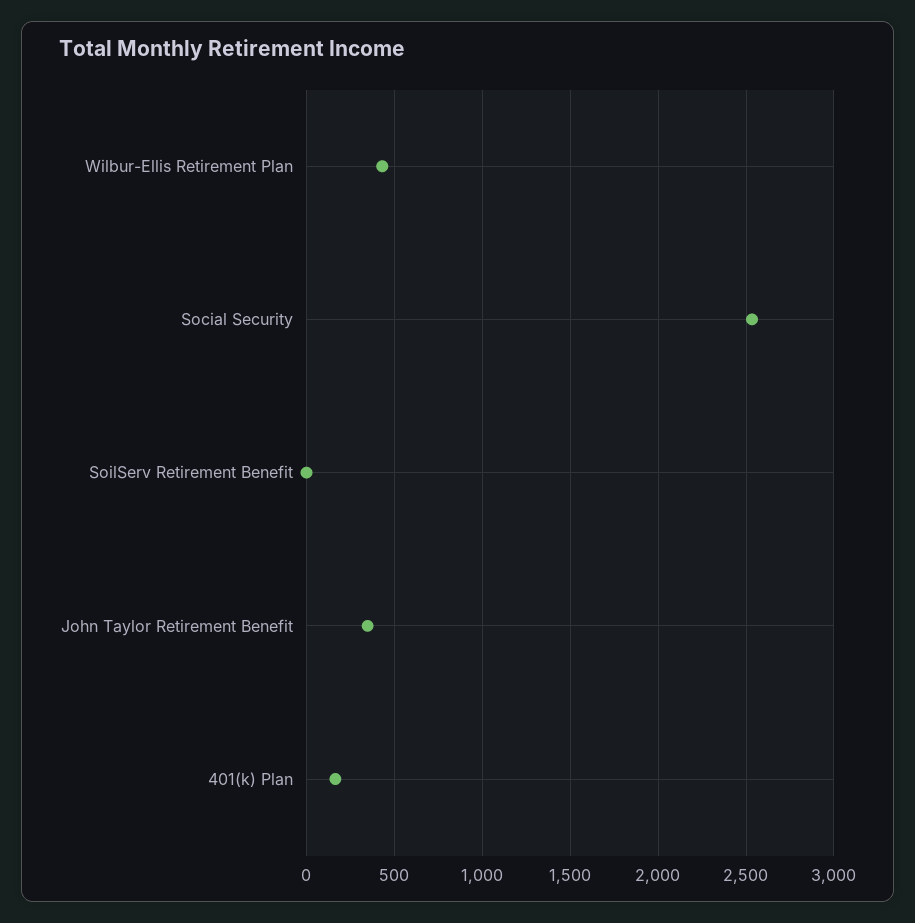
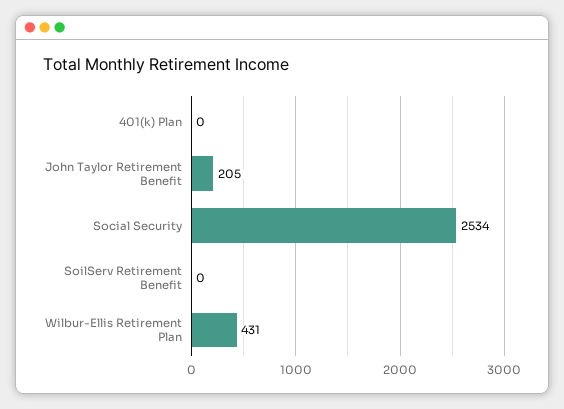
John Taylor Retirement Benefit: 350 -> 205
401(k) Plan: 150 -> 0

